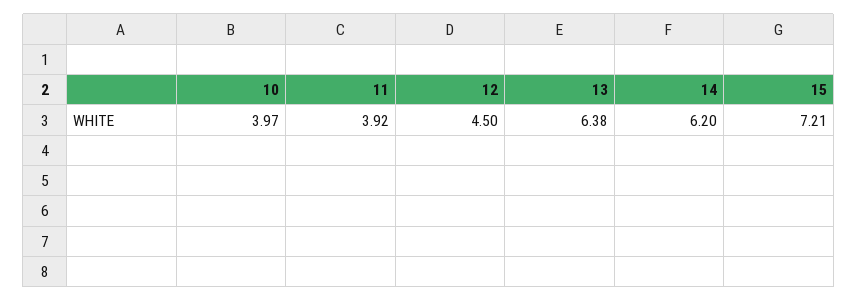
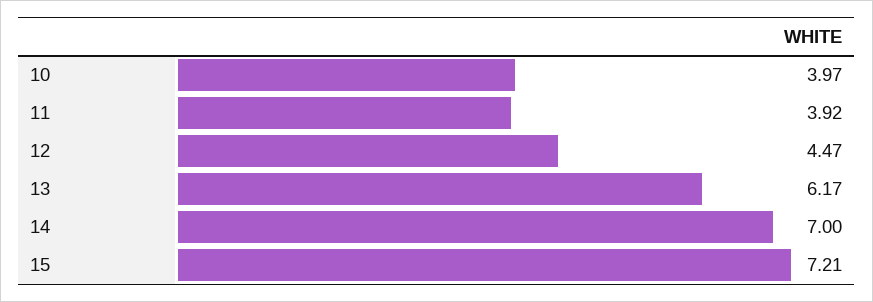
12: 4.5 -> 4.47
13: 6.38 -> 6.17
14: 6.2 -> 7

